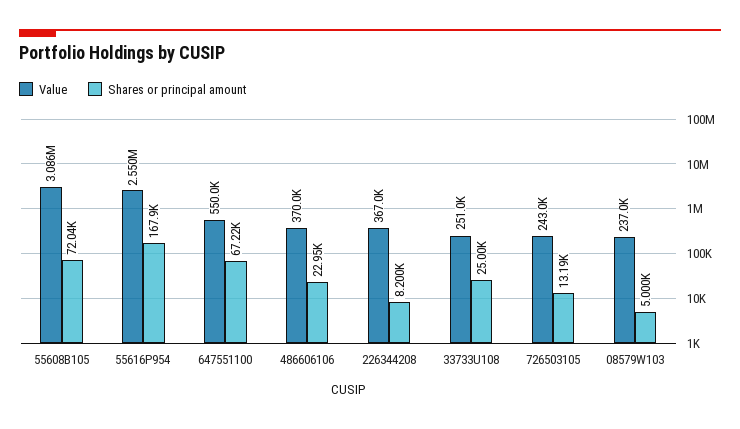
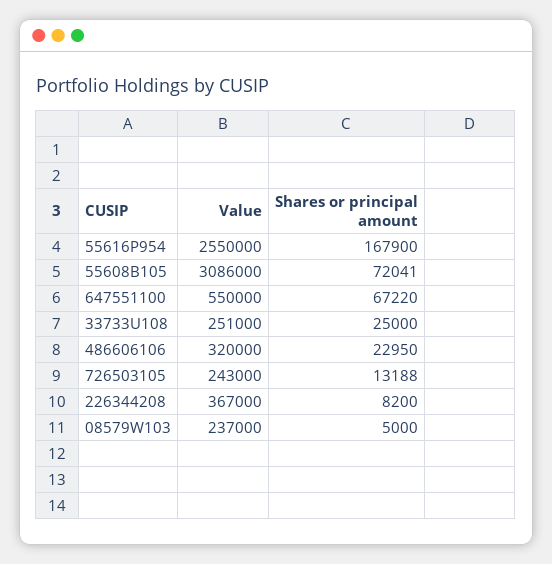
Value, 486606106: 370000 -> 320000

